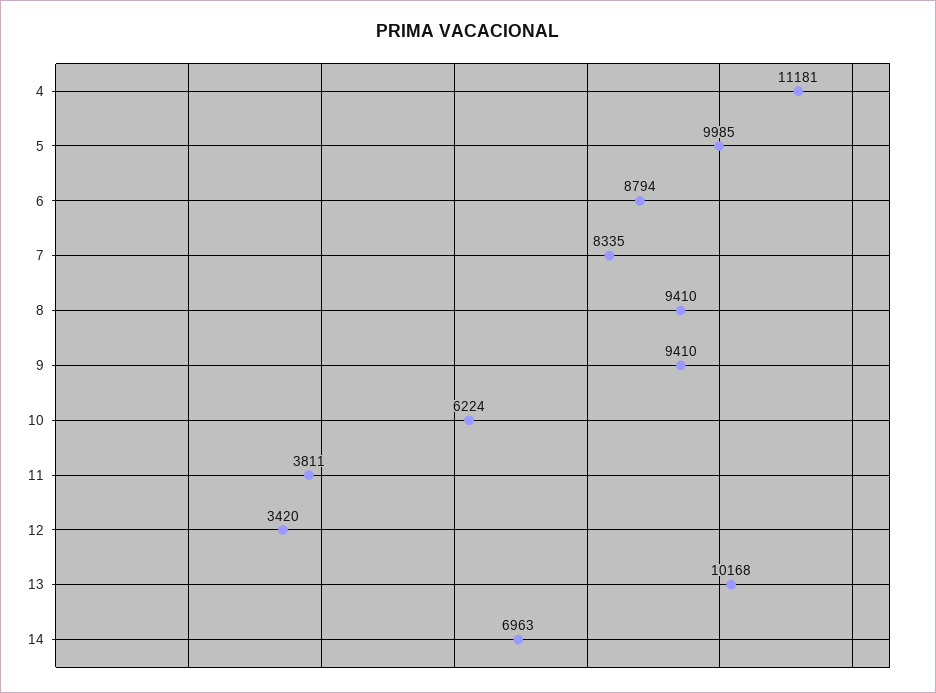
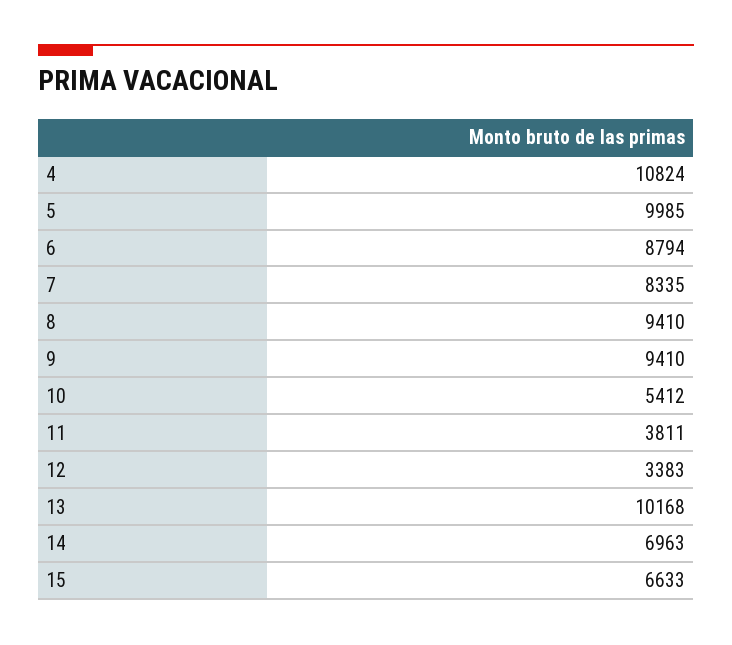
4: 11181 -> 10824
10: 6224 -> 5412
12: 3420 -> 3383
15: none -> 6633

